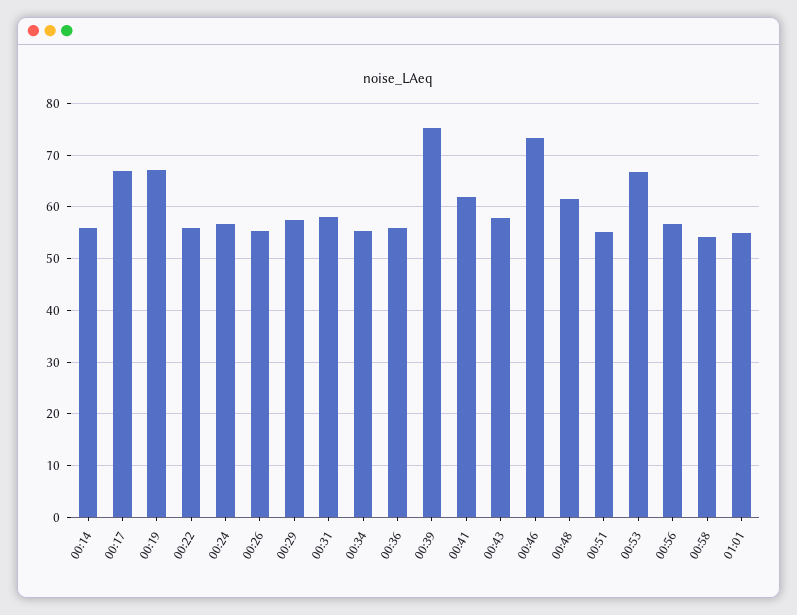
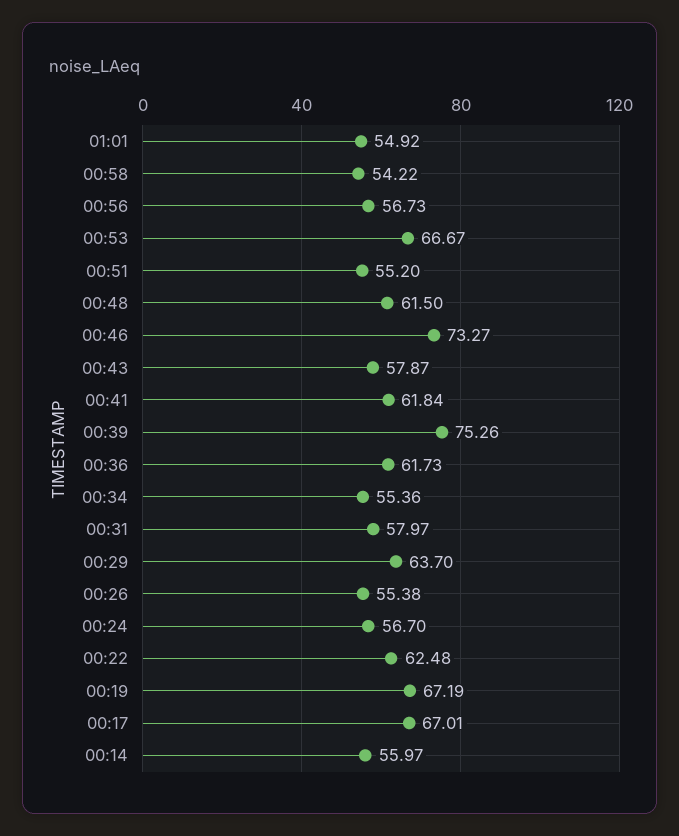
00:22: 56 -> 62.48
00:29: 58 -> 63.7
00:36: 56 -> 61.73

